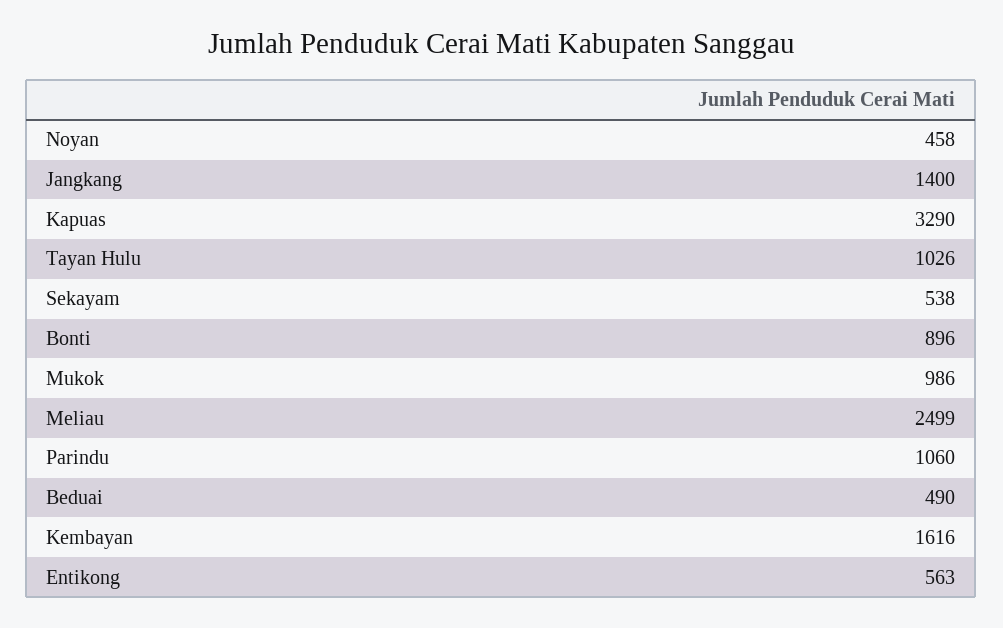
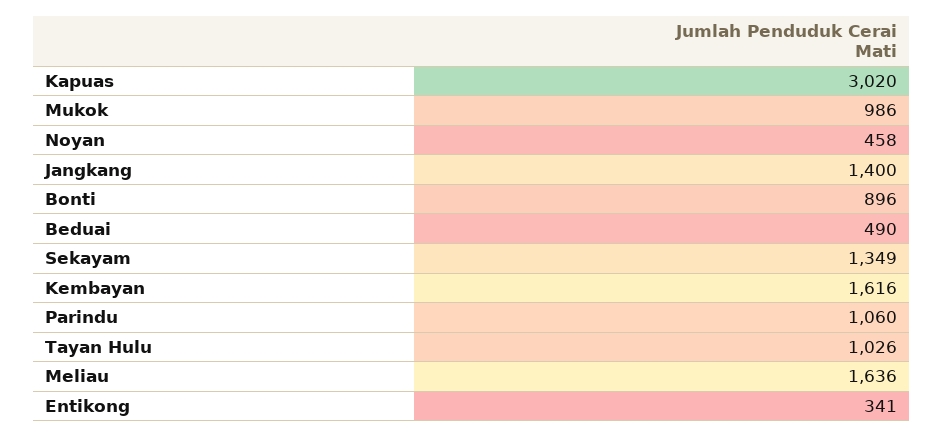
Kapuas: 3290 -> 3020
Sekayam: 538 -> 1349
Meliau: 2499 -> 1636
Entikong: 563 -> 341

